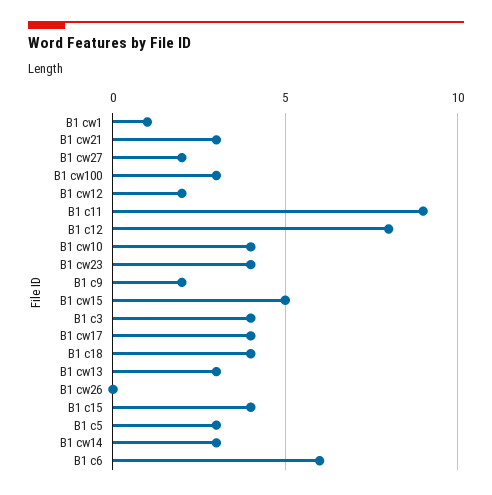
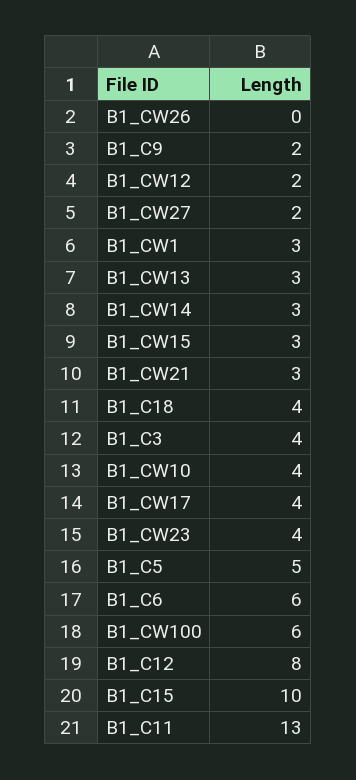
B1 cw1: 1 -> 3
B1 cw100: 3 -> 6
B1 c11: 9 -> 13
B1 cw15: 5 -> 3
B1 c15: 4 -> 10
B1 c5: 3 -> 5

